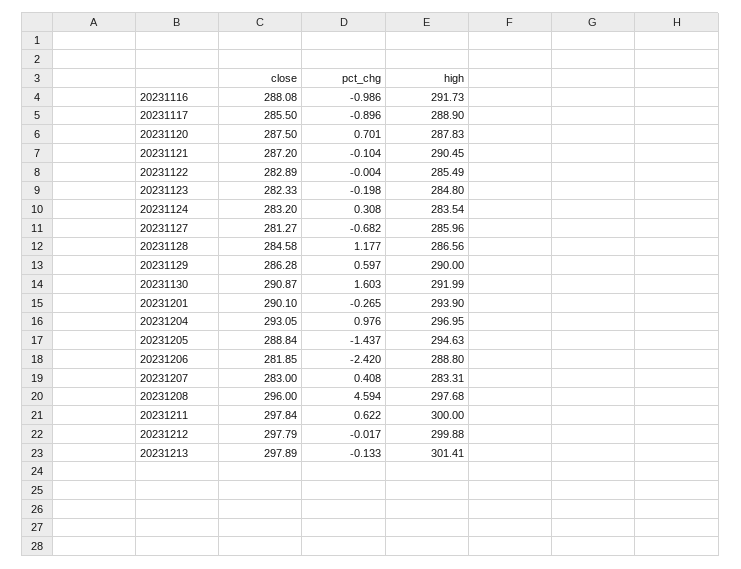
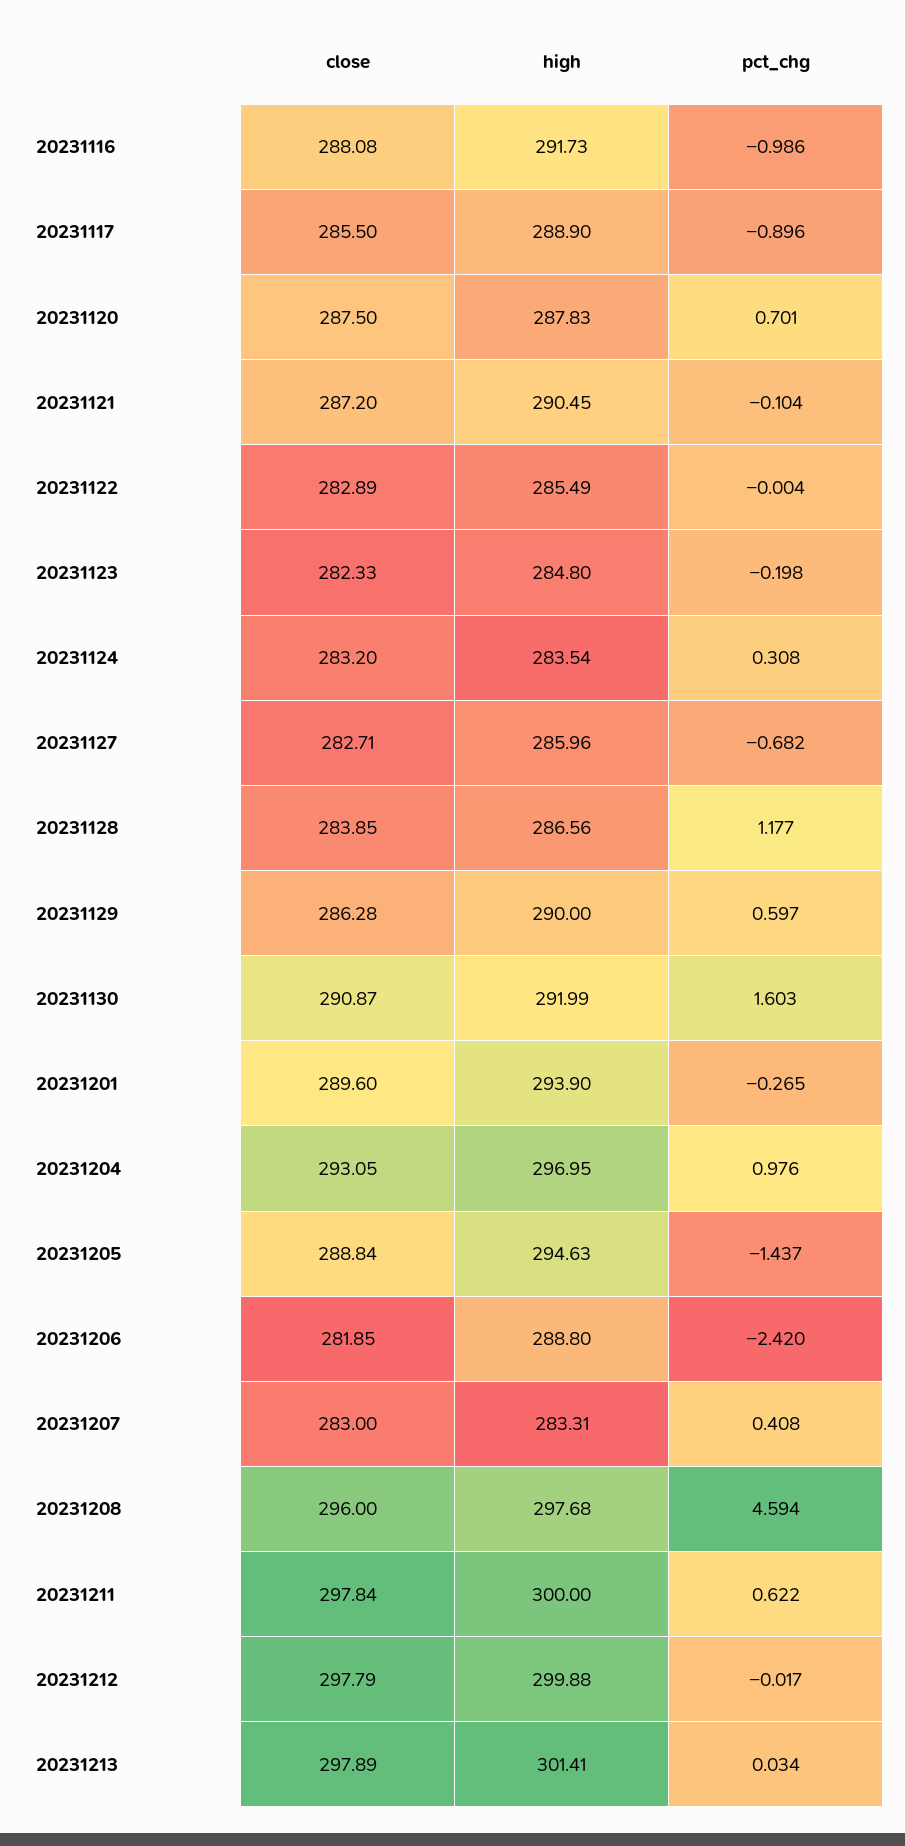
close, 20231127: 281.27 -> 282.71
close, 20231128: 284.58 -> 283.85
close, 20231201: 290.1 -> 289.6
pct_chg, 20231213: -0.133 -> 0.034

